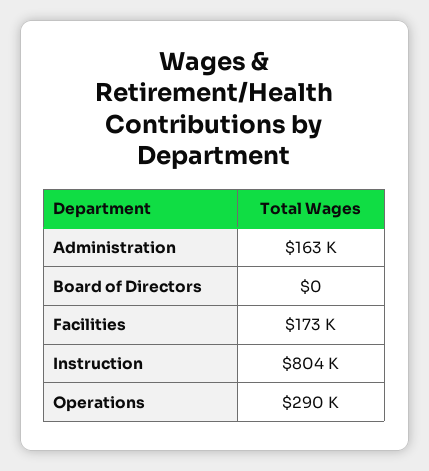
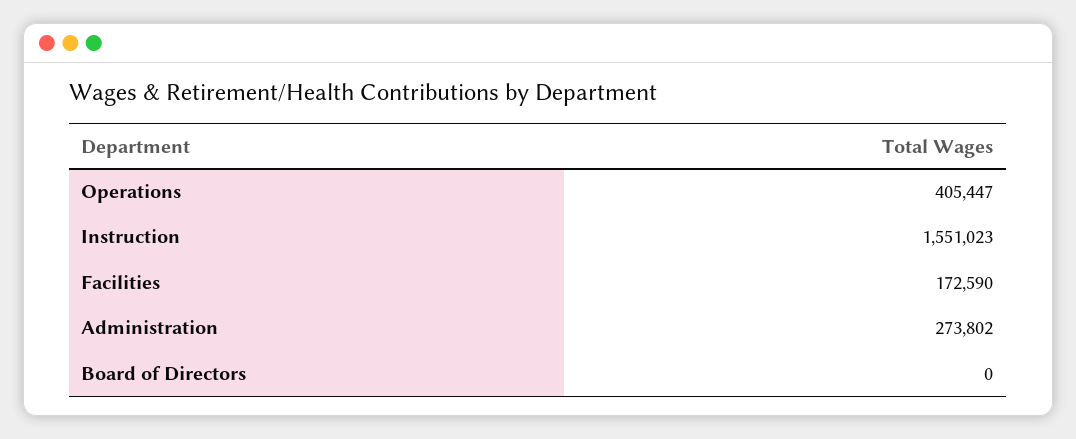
Administration: 163000 -> 273802
Instruction: 804000 -> 1551023
Operations: 290000 -> 405447

